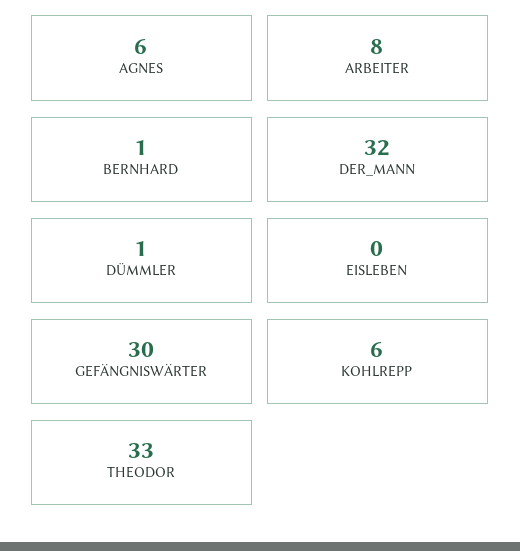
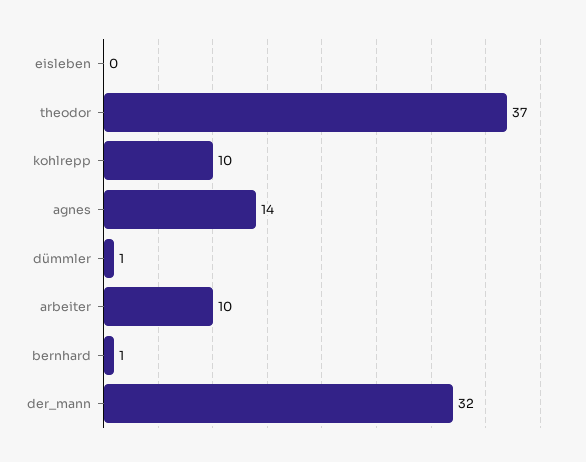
AGNES: 6 -> 14
ARBEITER: 8 -> 10
GEFÄNGNISWÄRTER: 30 -> none
KOHLREPP: 6 -> 10
THEODOR: 33 -> 37

